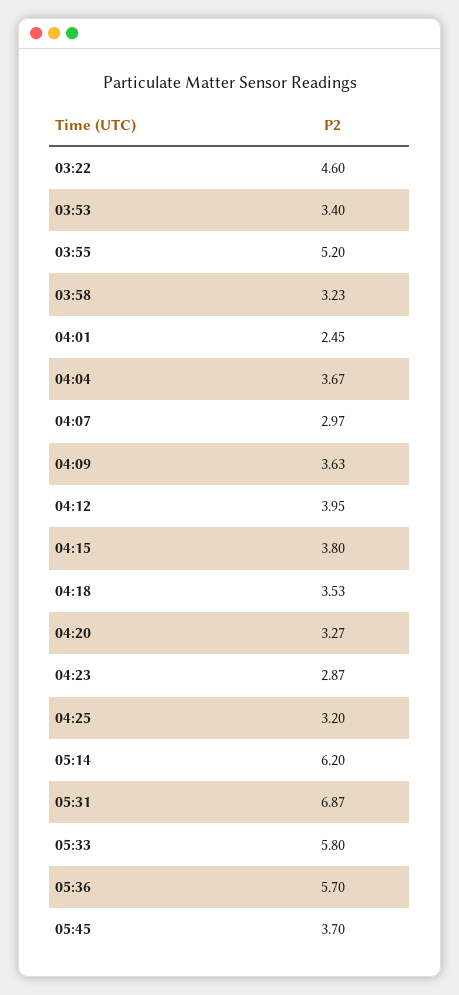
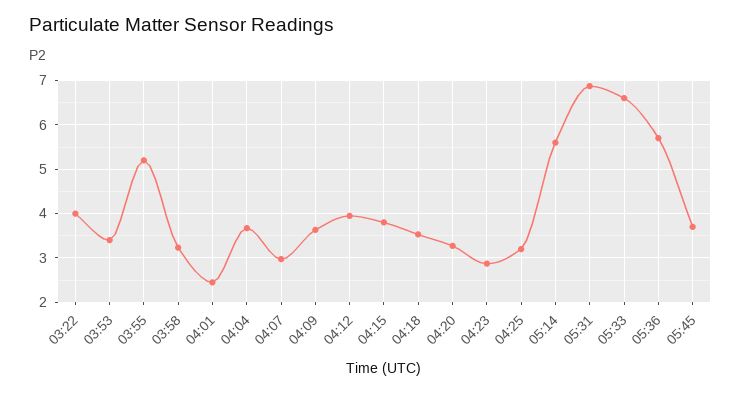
03:22: 4.6 -> 4
05:14: 6.2 -> 5.6
05:33: 5.8 -> 6.6

